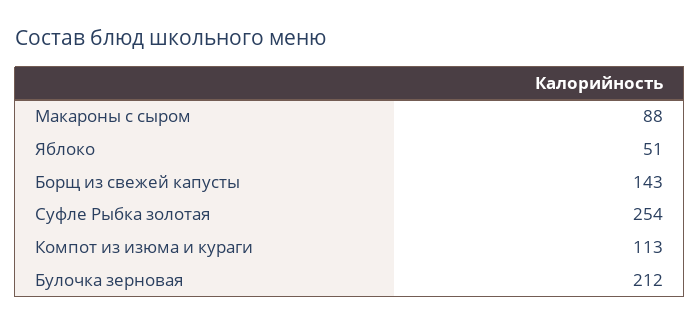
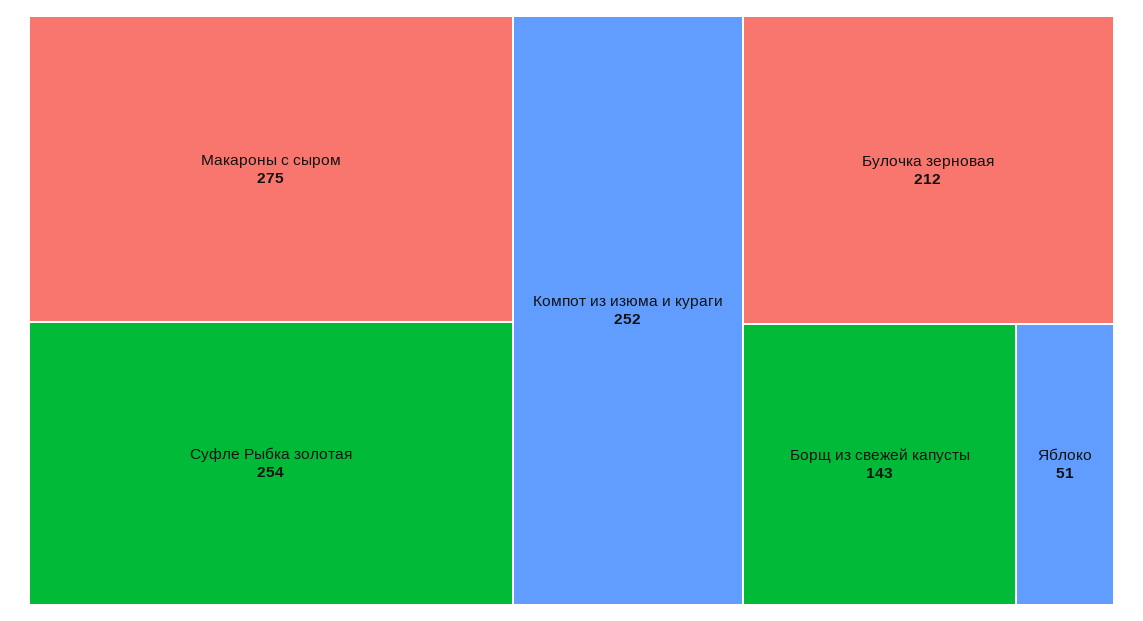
Макароны с сыром: 88 -> 275
Компот из изюма и кураги: 113 -> 252

